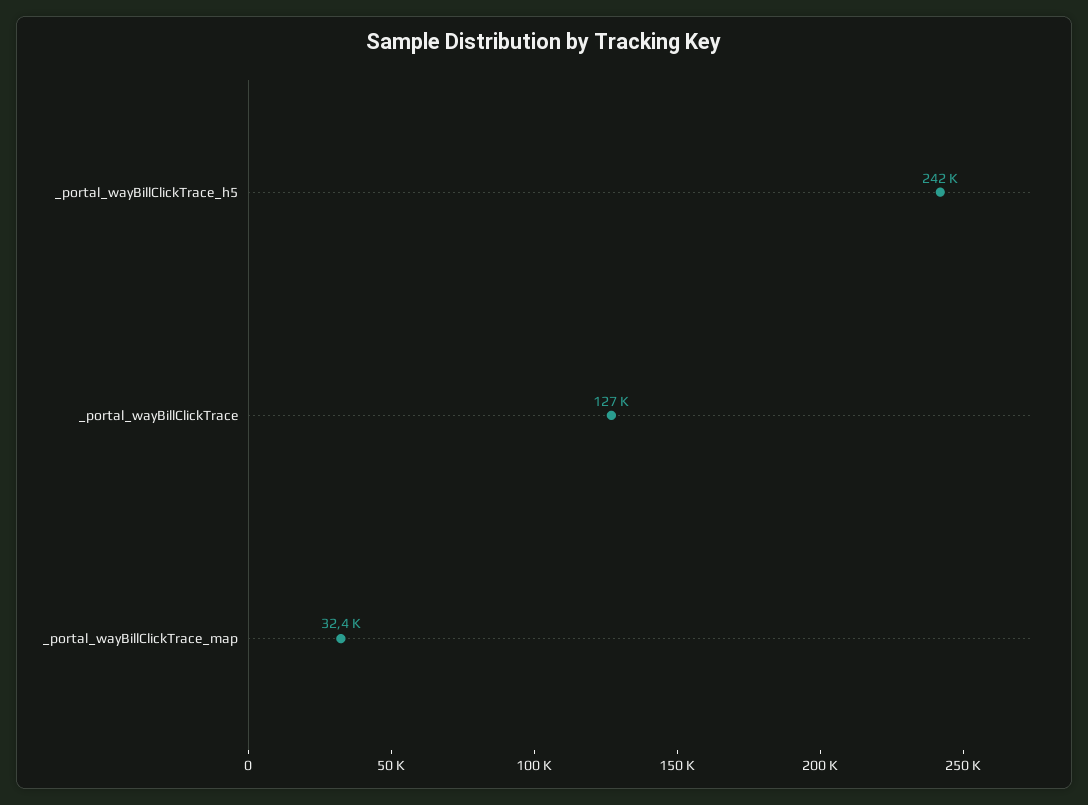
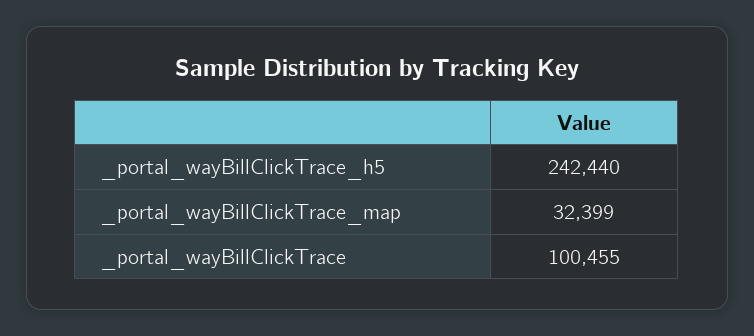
_portal_wayBillClickTrace: 127000 -> 100455

